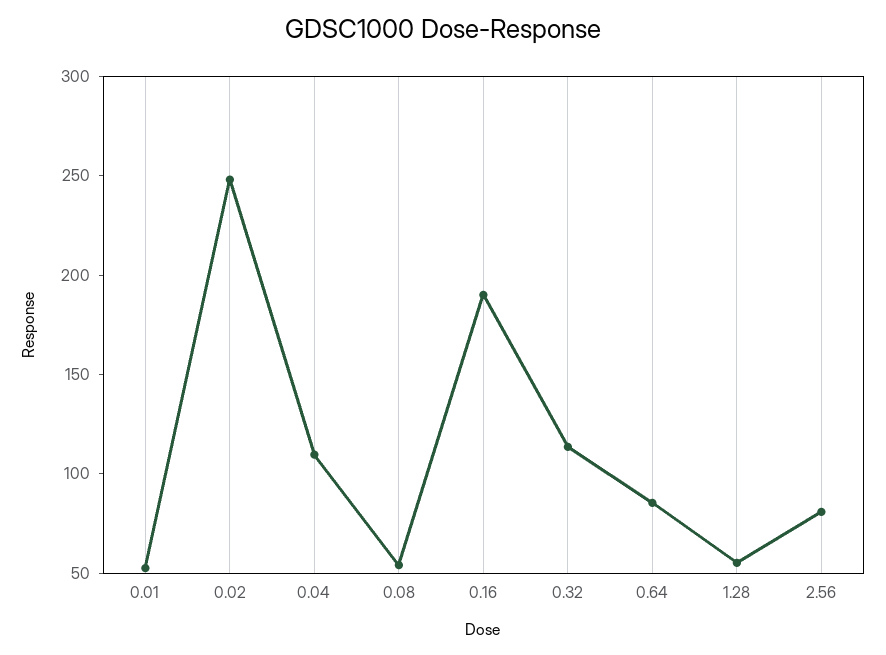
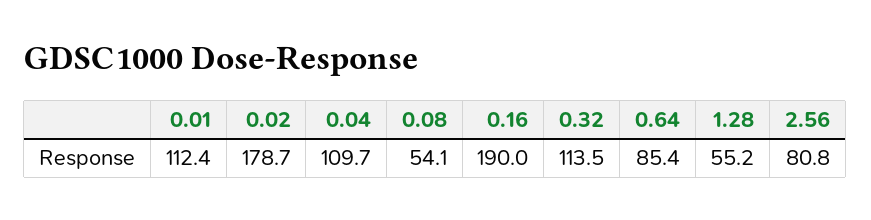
0.01: 50 -> 112.4
0.02: 250 -> 178.7

